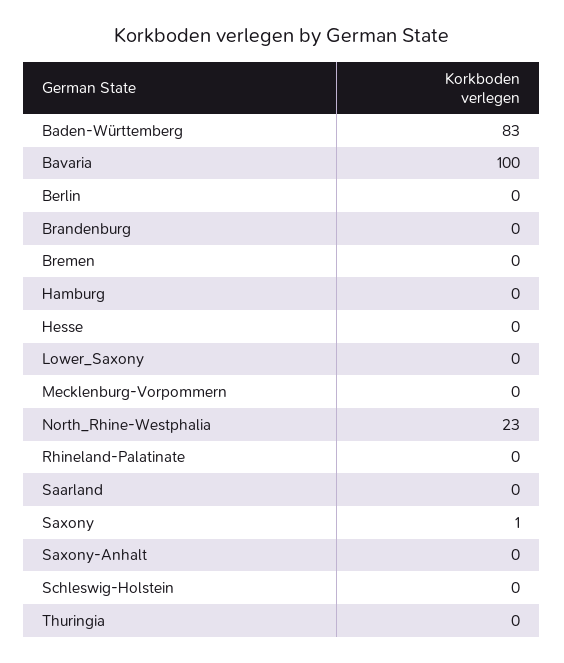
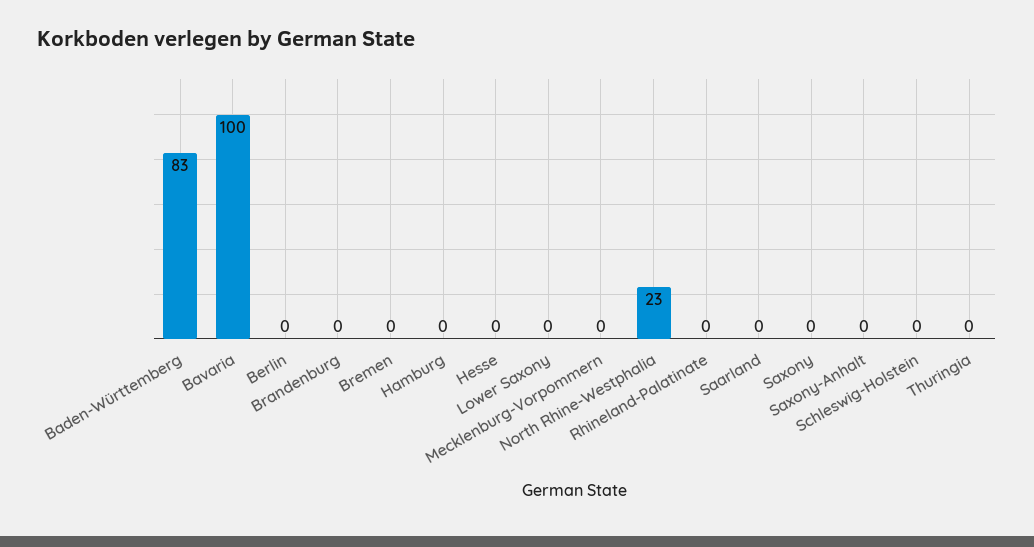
Saxony: 1 -> 0

